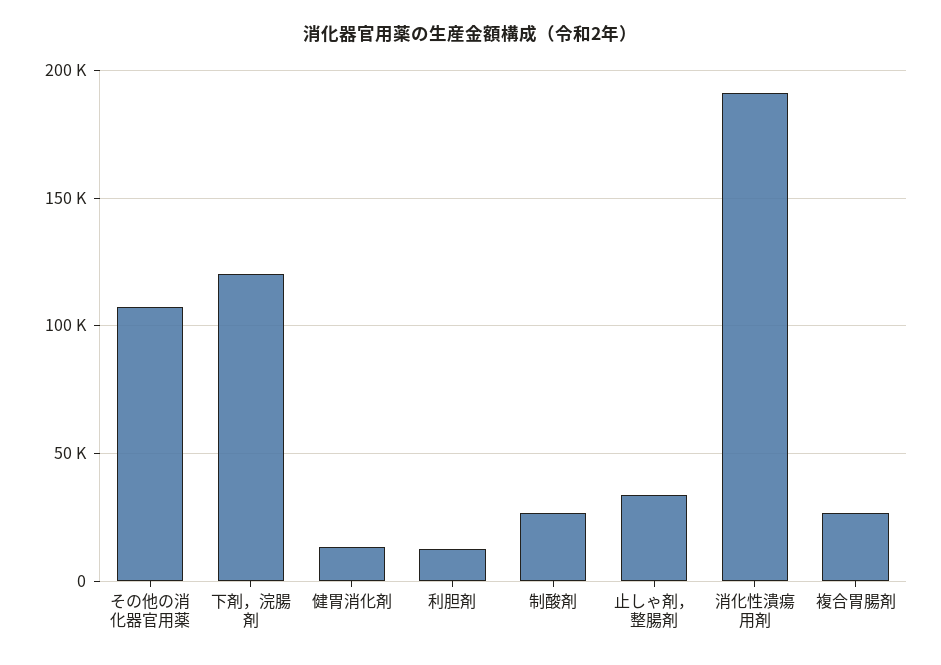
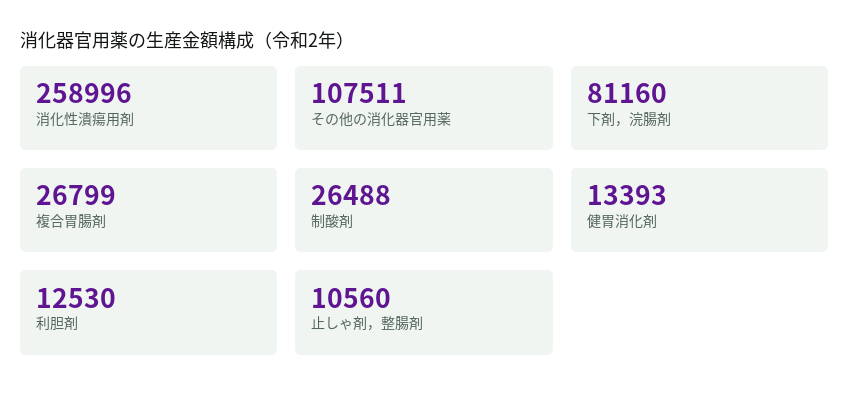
下剤，浣腸剤: 120000 -> 81160
止しゃ剤，整腸剤: 35000 -> 10560
消化性潰瘍用剤: 190000 -> 258996

